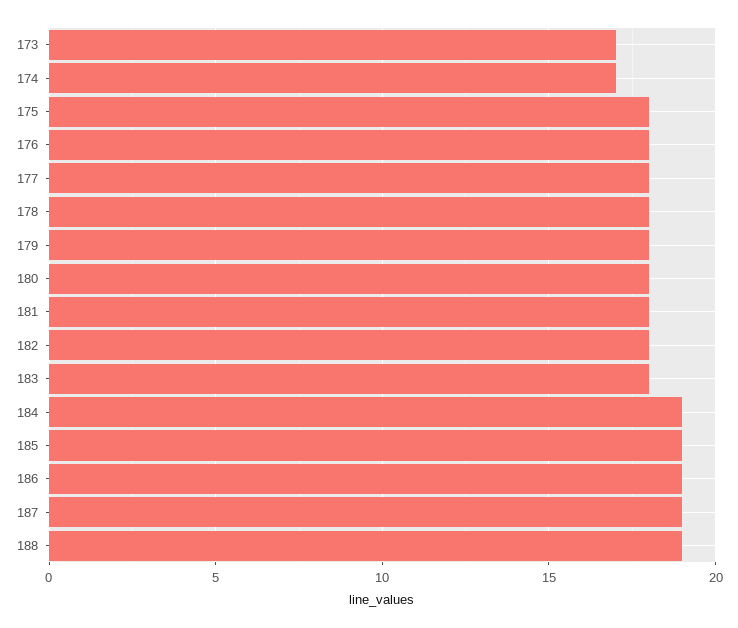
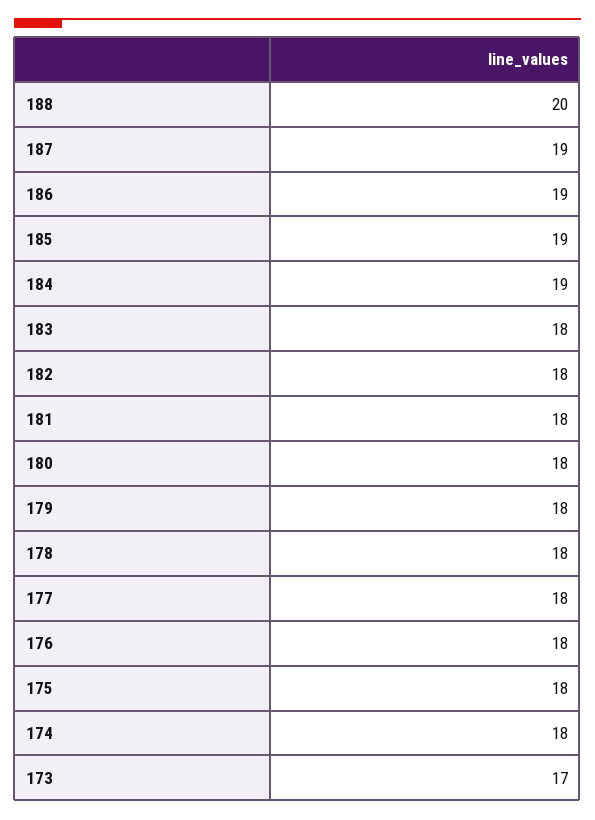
174: 17 -> 18
188: 19 -> 20

